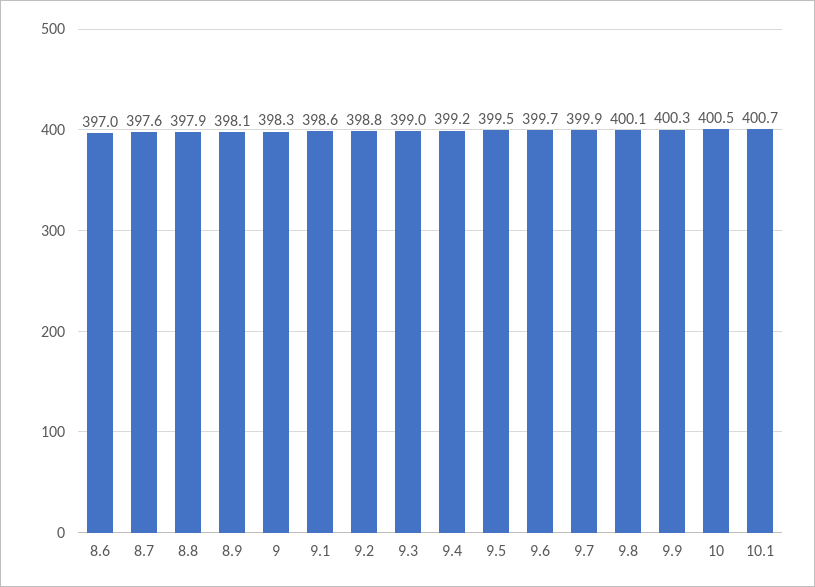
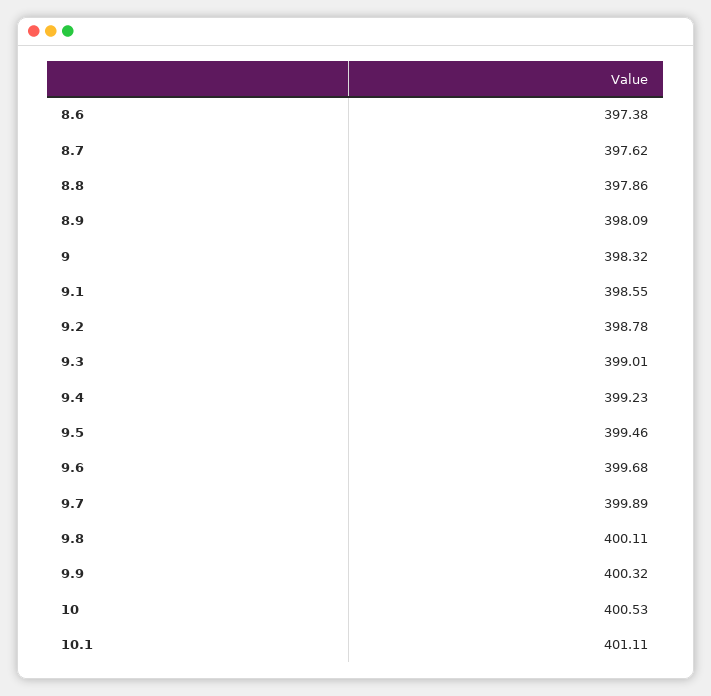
8.6: 397 -> 397.38
10.1: 400.7 -> 401.11

